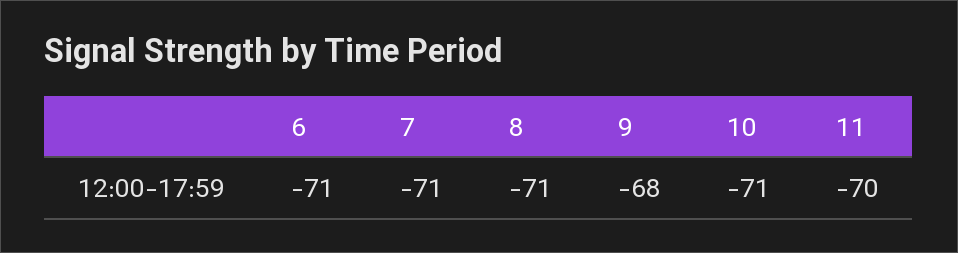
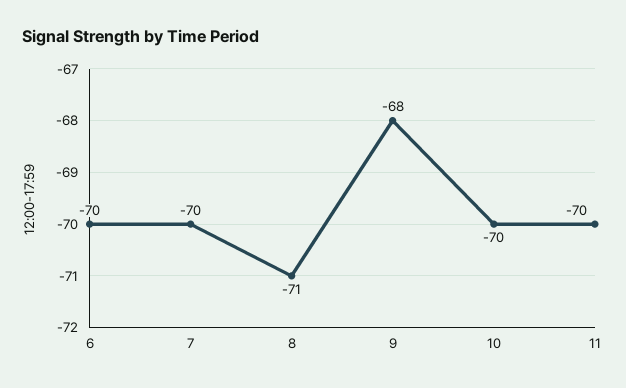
6: -71 -> -70
7: -71 -> -70
10: -71 -> -70

